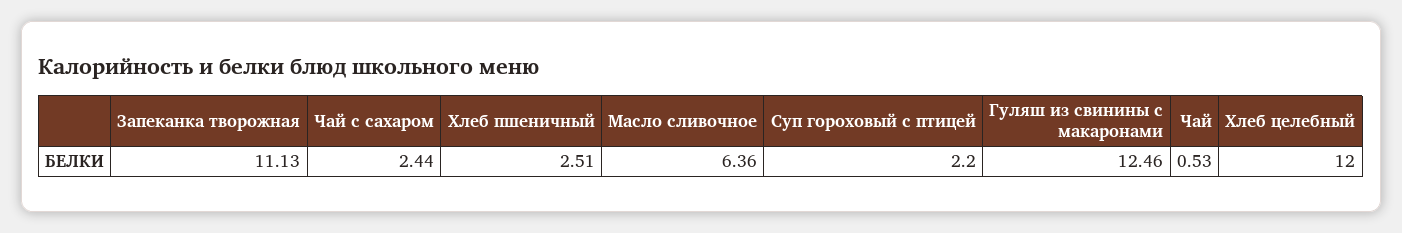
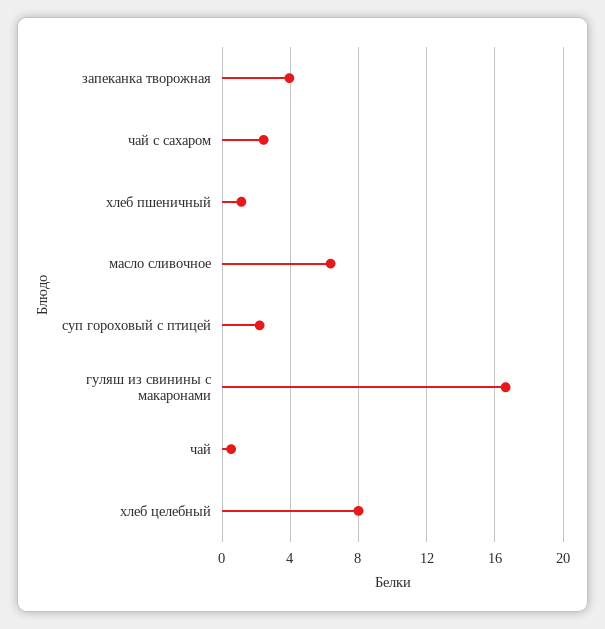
Запеканка творожная: 11.13 -> 4
Хлеб пшеничный: 2.51 -> 1
Гуляш из свинины с макаронами: 12.46 -> 16.5
Хлеб целебный: 12 -> 8

